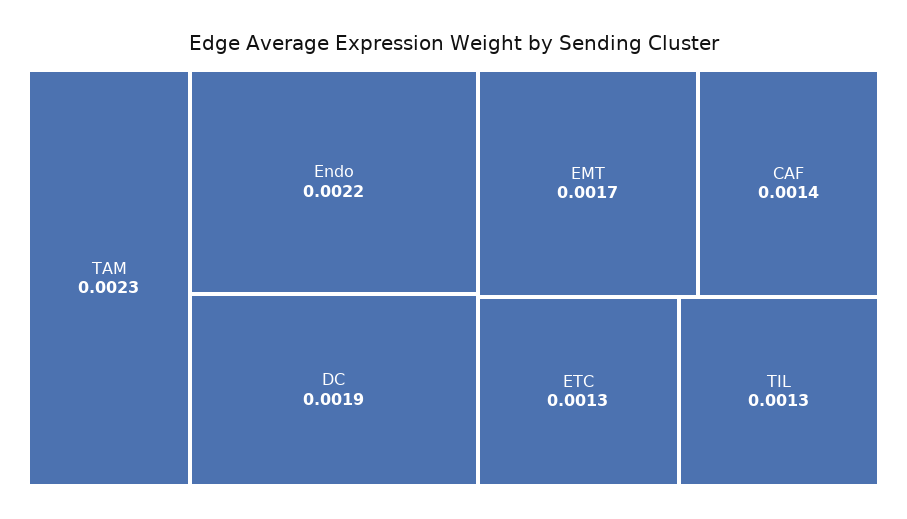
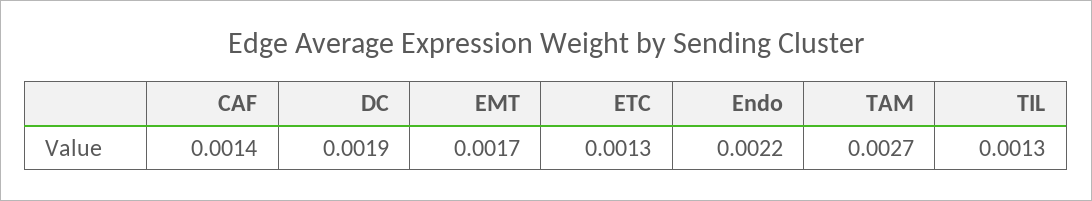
TAM: 0.0023 -> 0.0027

